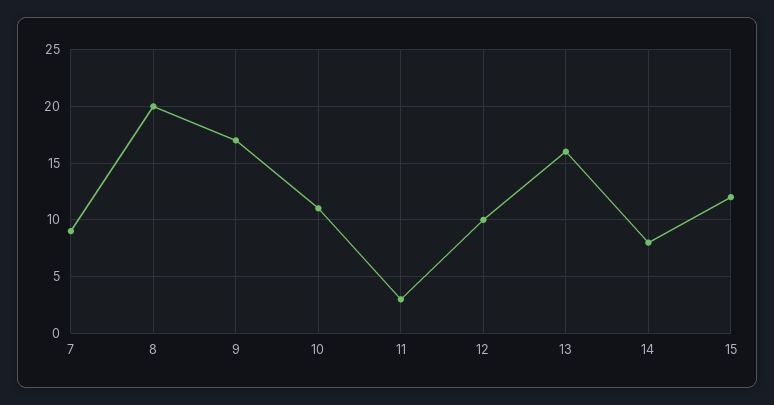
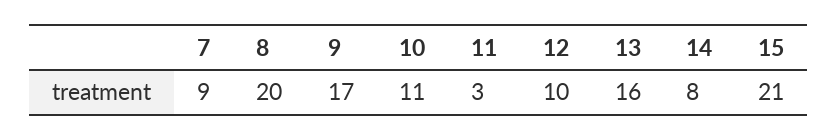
15: 12 -> 21

